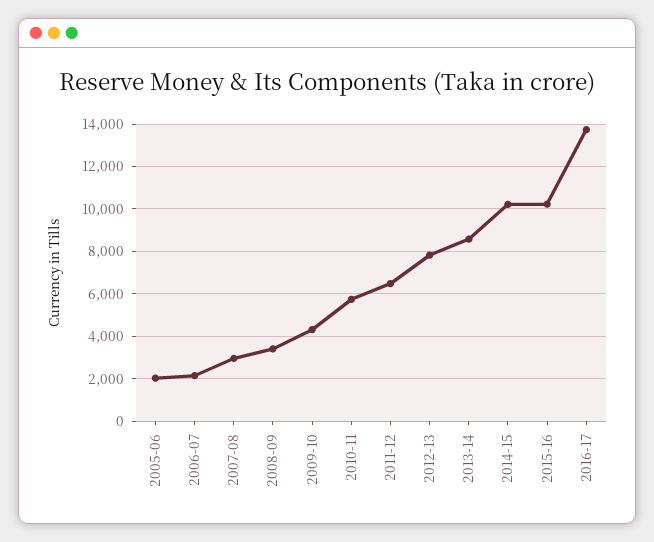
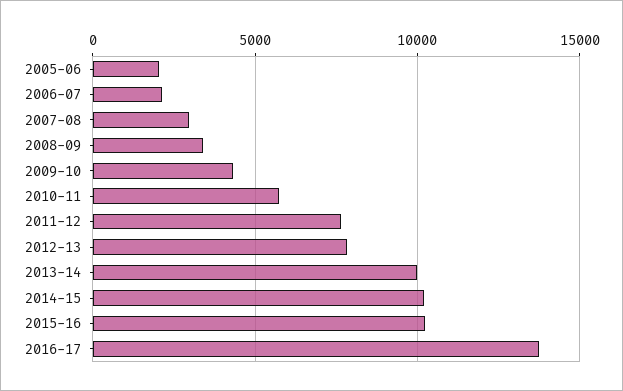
2011-12: 6500 -> 7500
2013-14: 8500 -> 10000

